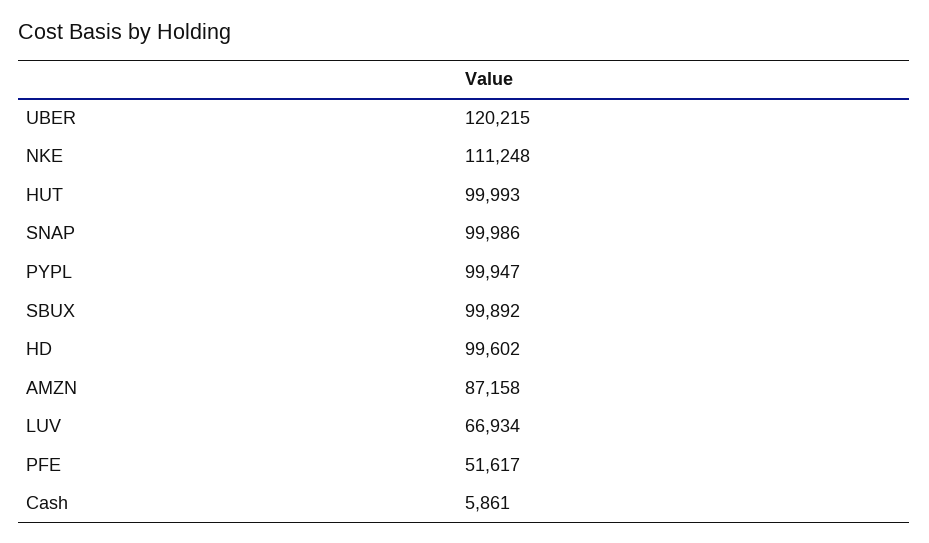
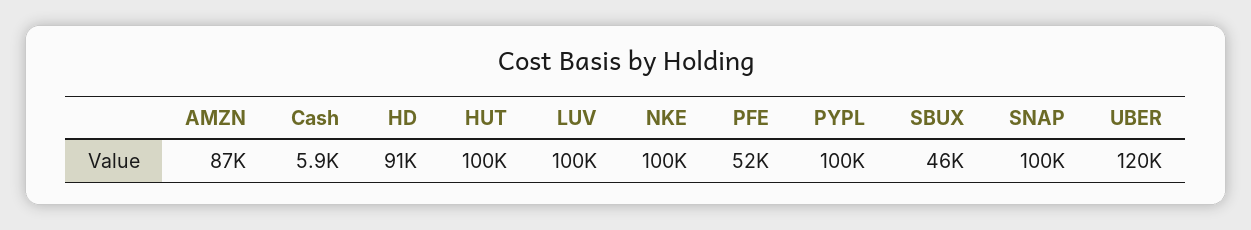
NKE: 111248 -> 100000
SBUX: 99892 -> 46000
HD: 99602 -> 91000
LUV: 66934 -> 100000

